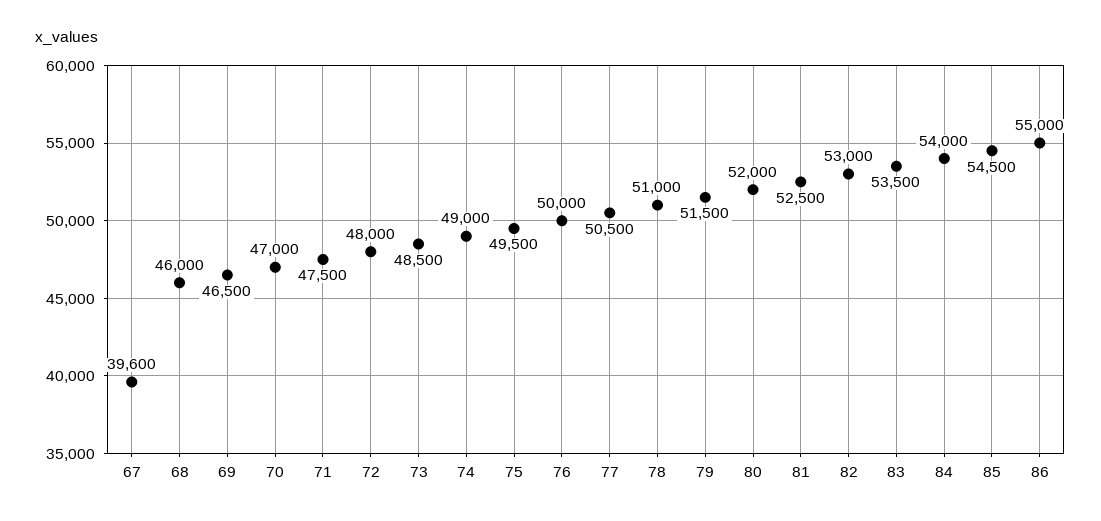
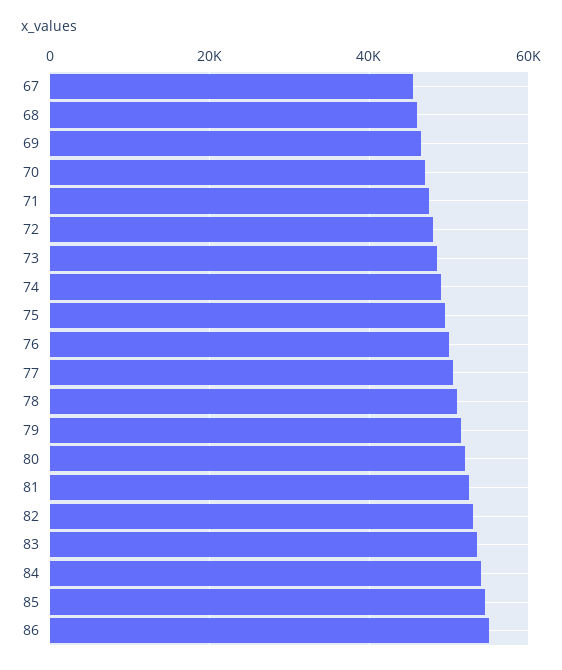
67: 39600 -> 46000

